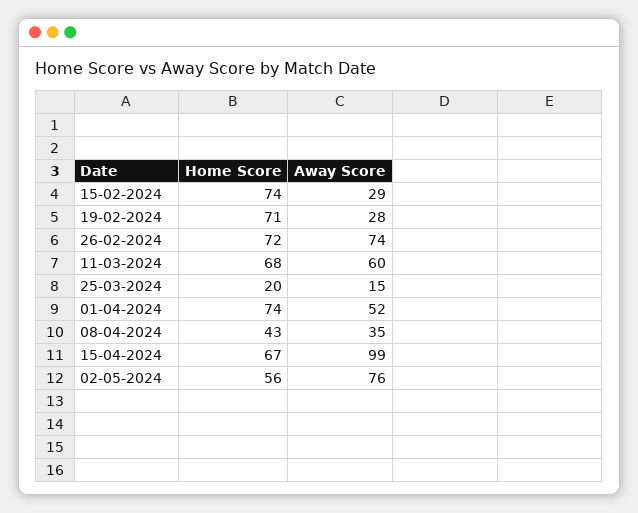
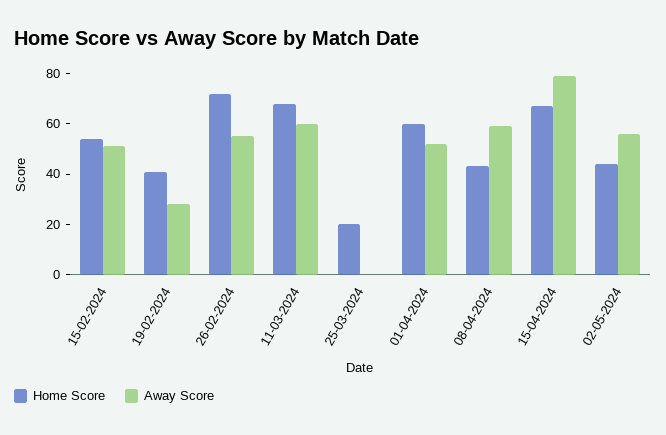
Home Score, 15-02-2024: 74 -> 55
Away Score, 15-02-2024: 29 -> 50
Home Score, 19-02-2024: 71 -> 40
Away Score, 26-02-2024: 74 -> 55
Away Score, 25-03-2024: 15 -> 0
Home Score, 01-04-2024: 74 -> 60
Away Score, 08-04-2024: 35 -> 60
Away Score, 15-04-2024: 99 -> 80
Home Score, 02-05-2024: 56 -> 45
Away Score, 02-05-2024: 76 -> 55

